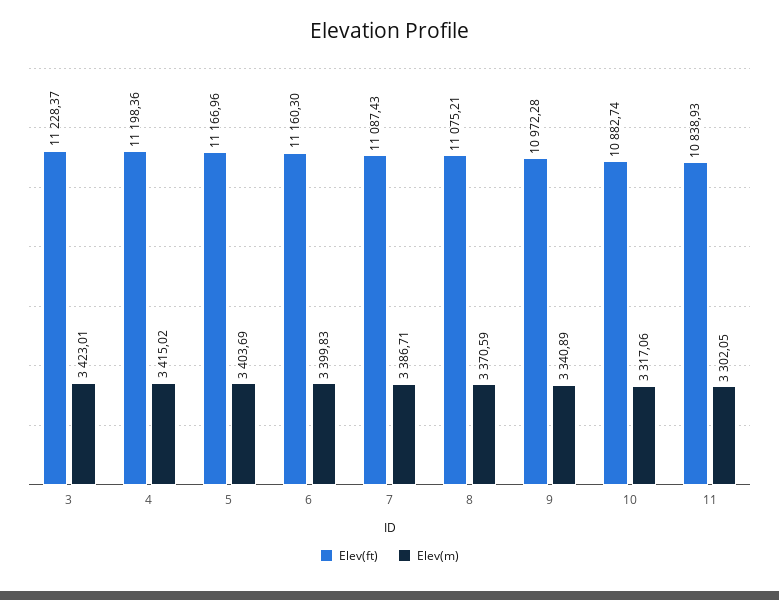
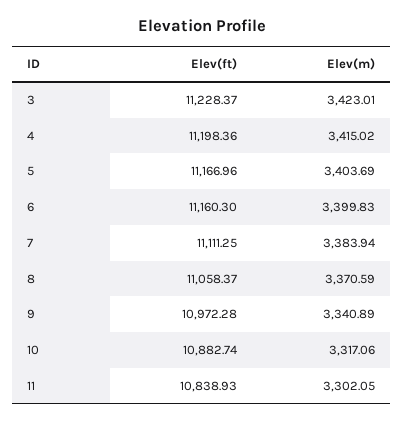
Elev(ft), 7: 11087.43 -> 11111.25
Elev(m), 7: 3386.71 -> 3383.94
Elev(ft), 8: 11075.21 -> 11058.37

